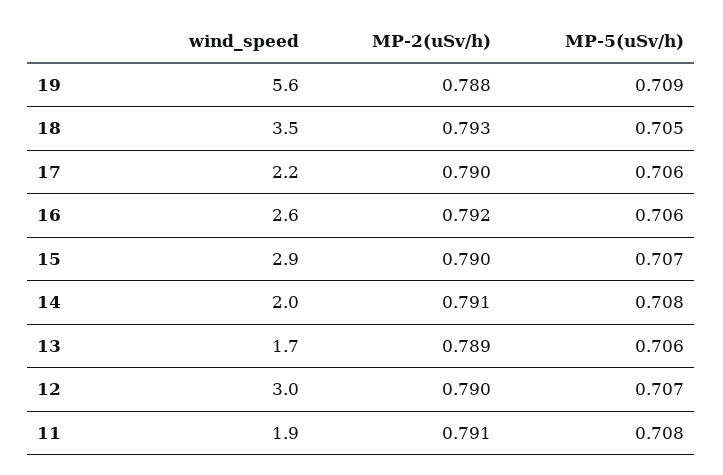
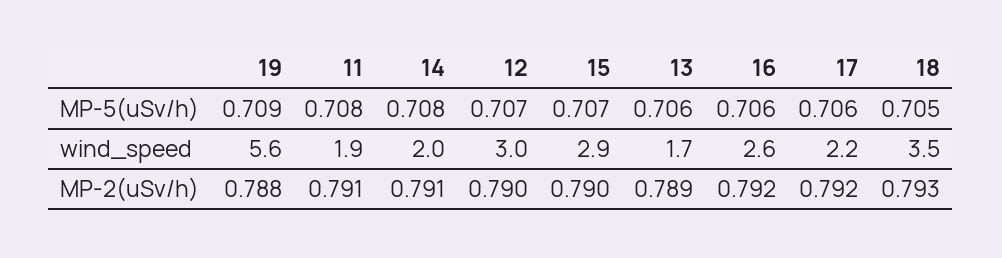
MP-2(uSv/h), 17: 0.79 -> 0.792

